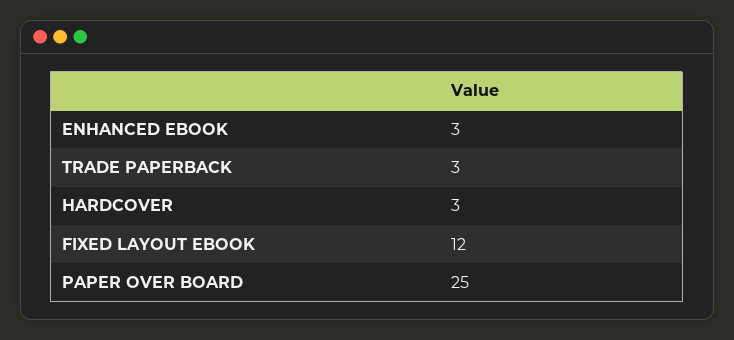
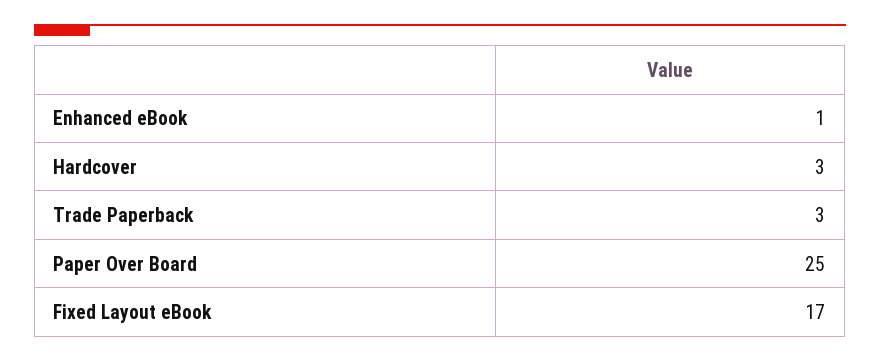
ENHANCED EBOOK: 3 -> 1
FIXED LAYOUT EBOOK: 12 -> 17

